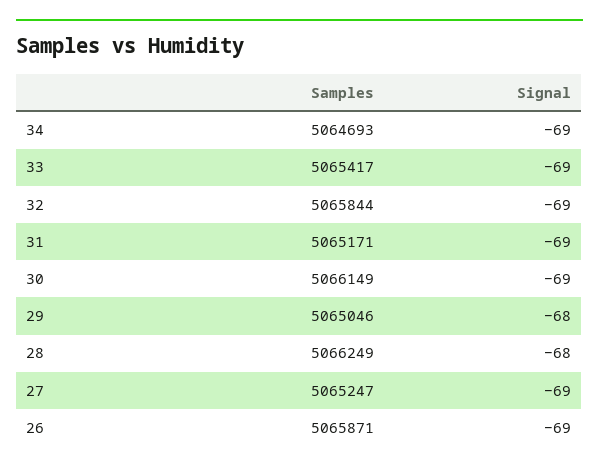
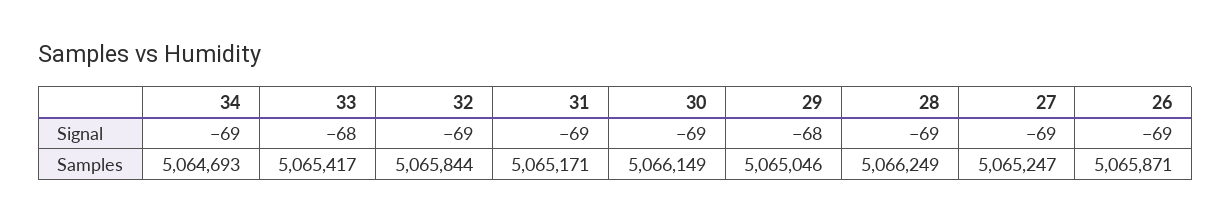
Signal, 33: -69 -> -68
Signal, 28: -68 -> -69

